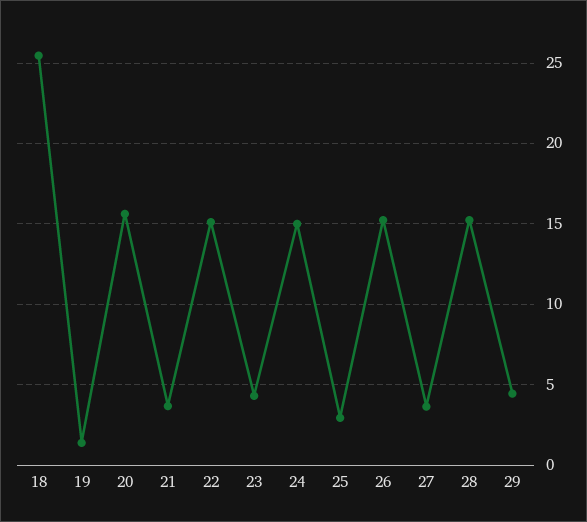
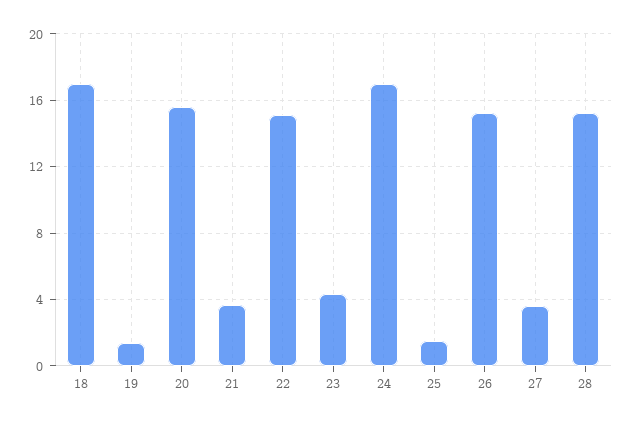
18: 25.5 -> 17
24: 15 -> 17
25: 3 -> 1.5
29: 4.5 -> none

